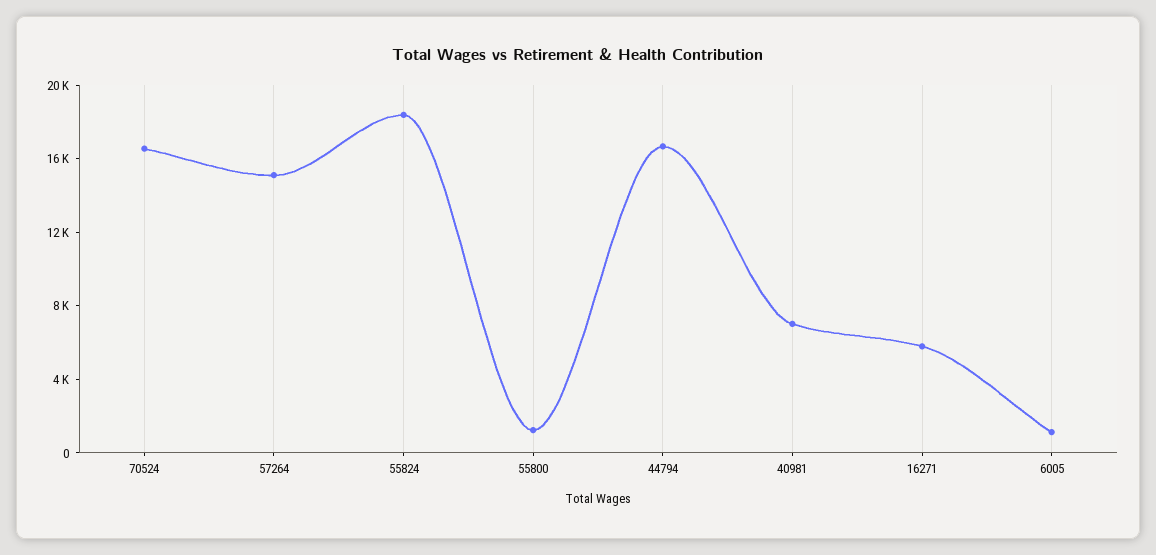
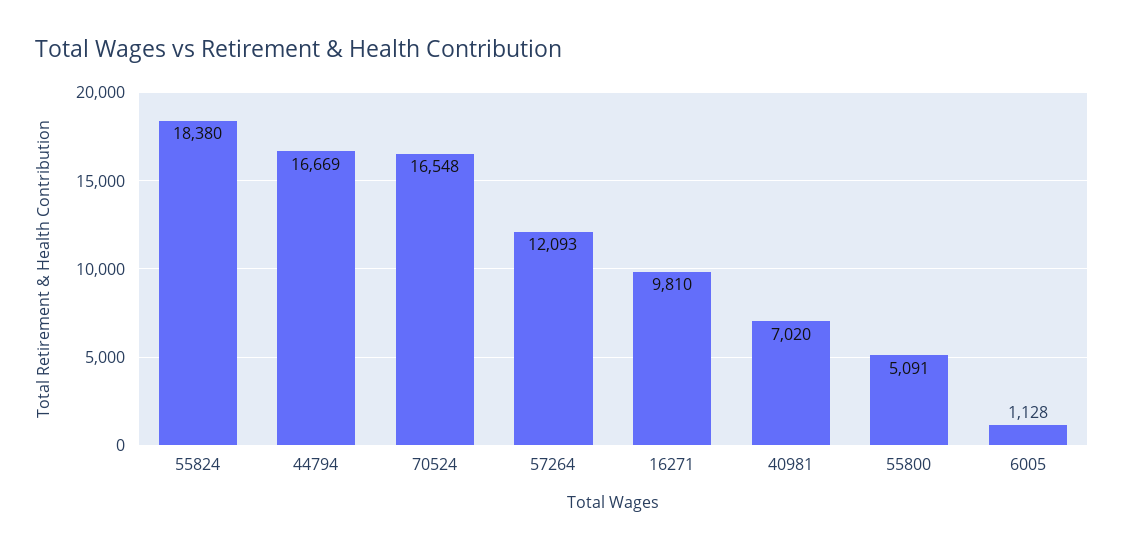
57264: 15000 -> 12093
55800: 1000 -> 5091
16271: 6000 -> 9810

